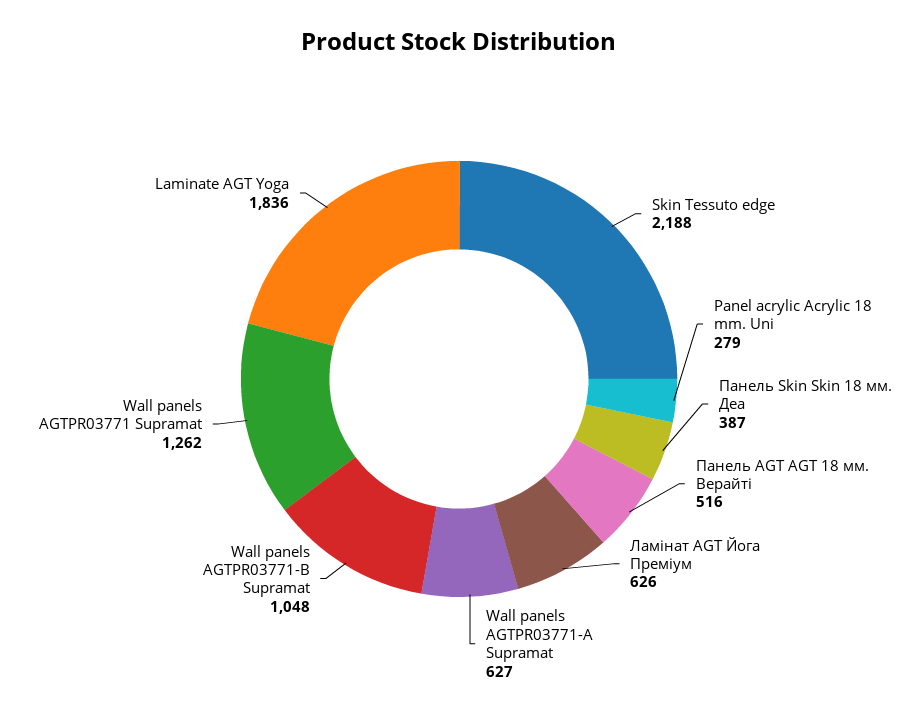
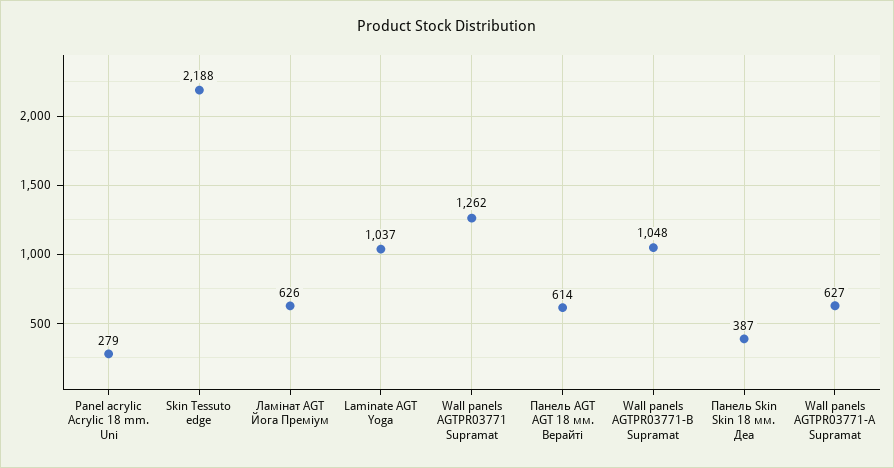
Панель AGT AGT 18 мм. Верайті: 516 -> 614
Laminate AGT Yoga: 1836 -> 1037

